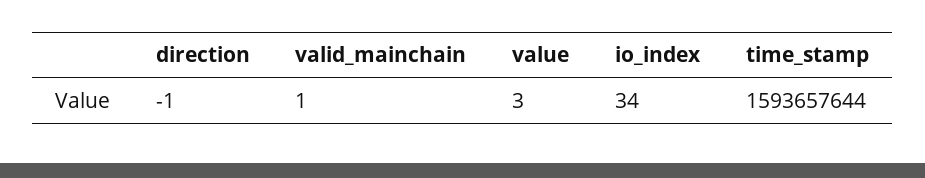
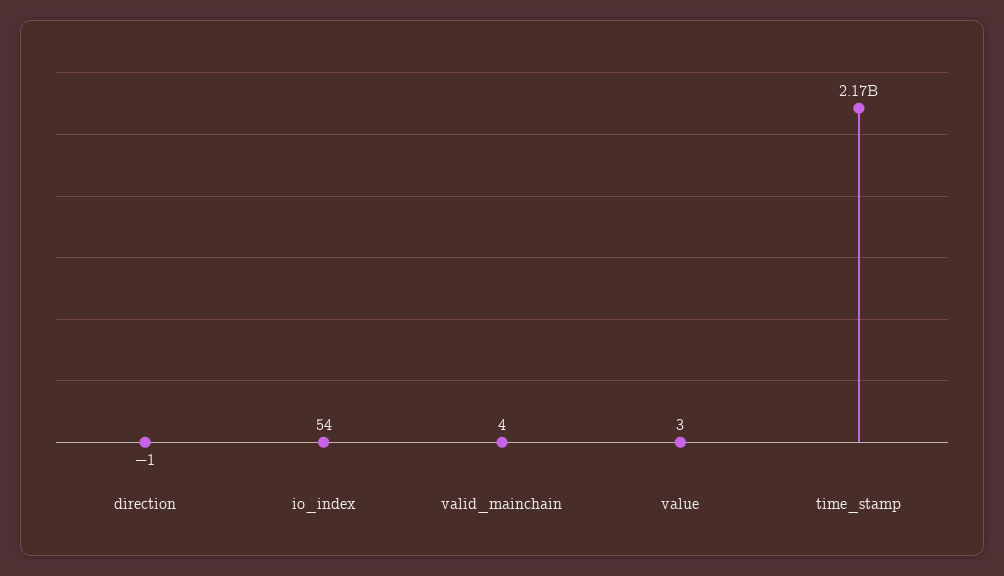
valid_mainchain: 1 -> 4
io_index: 34 -> 54
time_stamp: 1593657644 -> 2170000000

